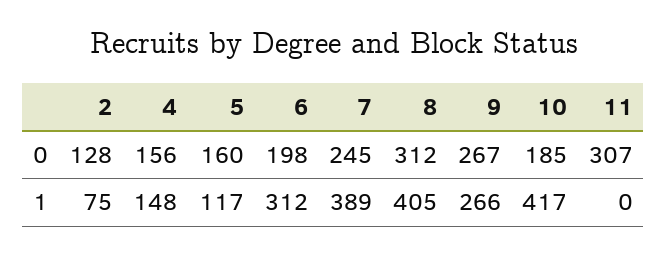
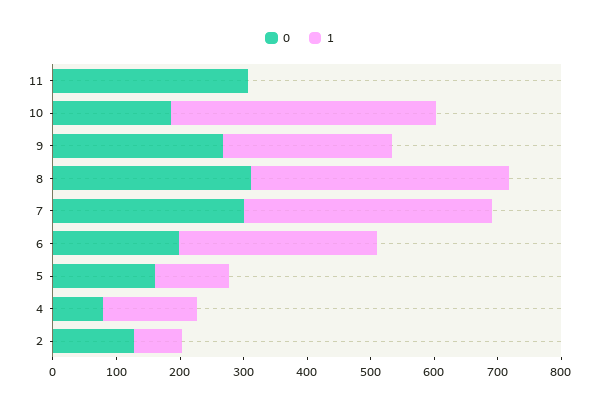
0, 4: 156 -> 80
0, 7: 245 -> 300

